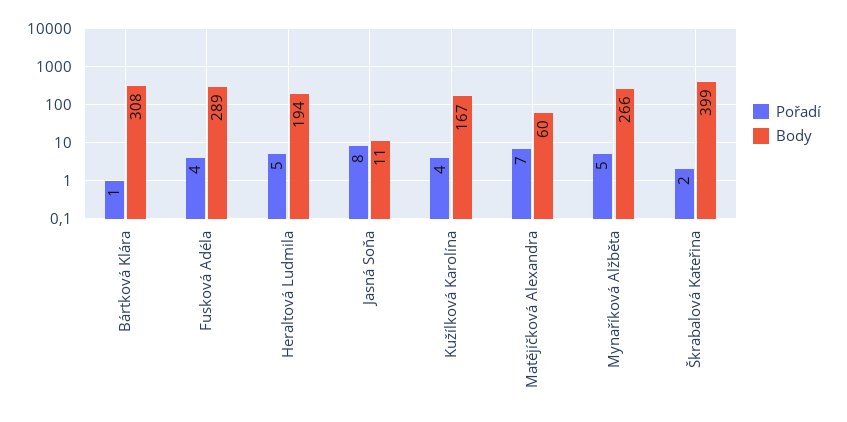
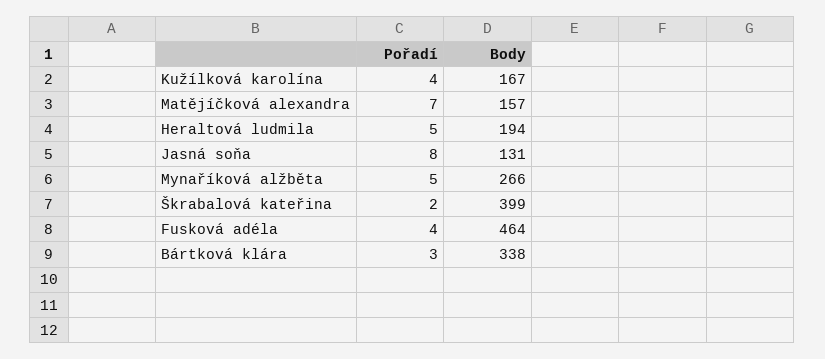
Pořadí, Bártková Klára: 1 -> 3
Body, Bártková Klára: 308 -> 338
Body, Fusková Adéla: 289 -> 464
Body, Jasná Soňa: 11 -> 131
Body, Matějíčková Alexandra: 60 -> 157

